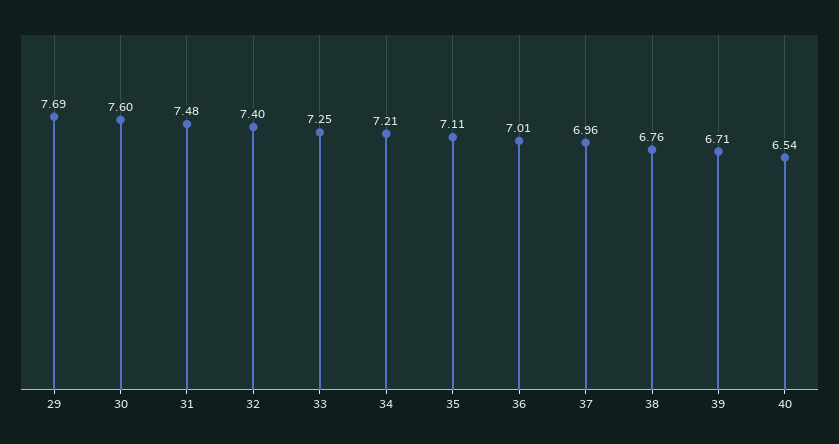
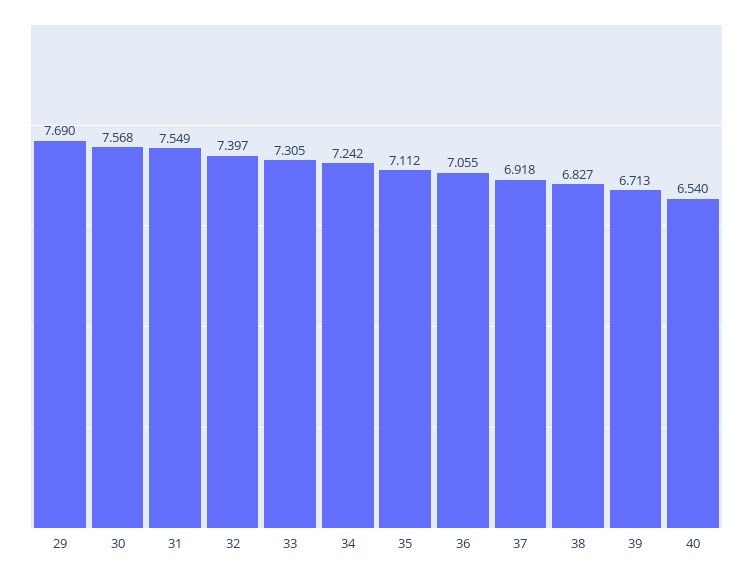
30: 7.6 -> 7.568
31: 7.48 -> 7.549
33: 7.25 -> 7.305
34: 7.21 -> 7.242
36: 7.01 -> 7.055
37: 6.96 -> 6.918
38: 6.76 -> 6.827

